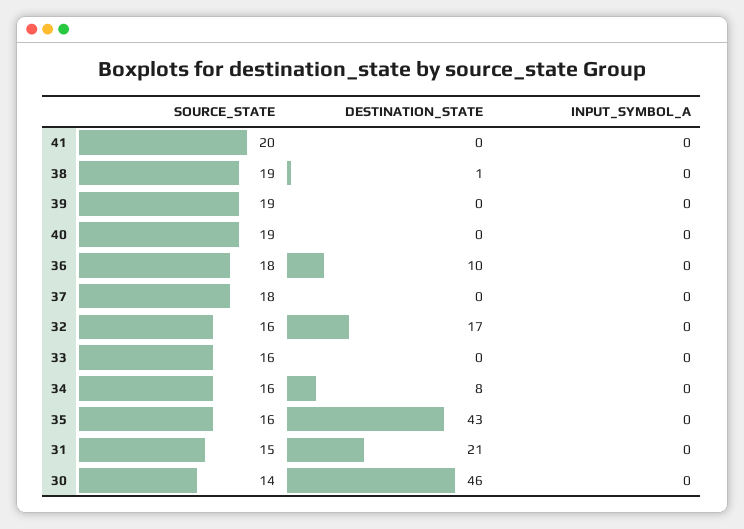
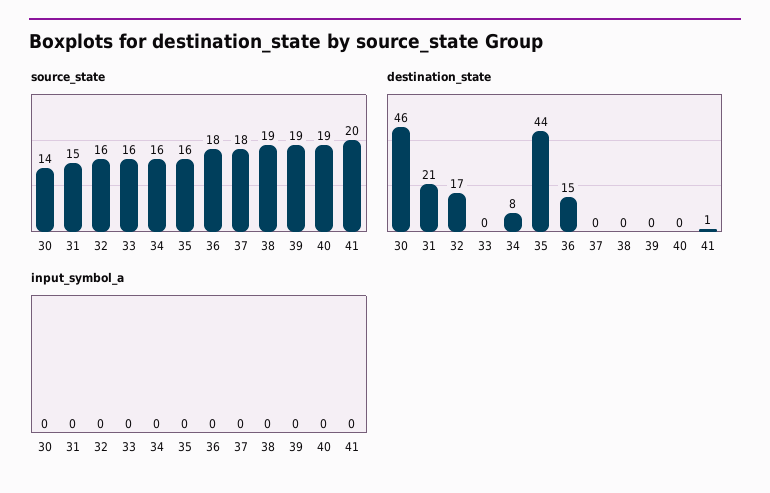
DESTINATION_STATE, 41: 0 -> 1
DESTINATION_STATE, 38: 1 -> 0
DESTINATION_STATE, 36: 10 -> 15
DESTINATION_STATE, 35: 43 -> 44

